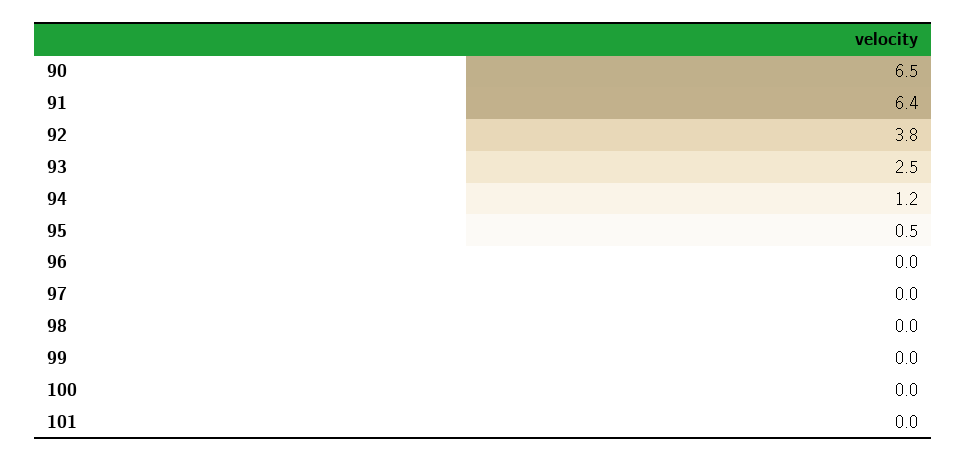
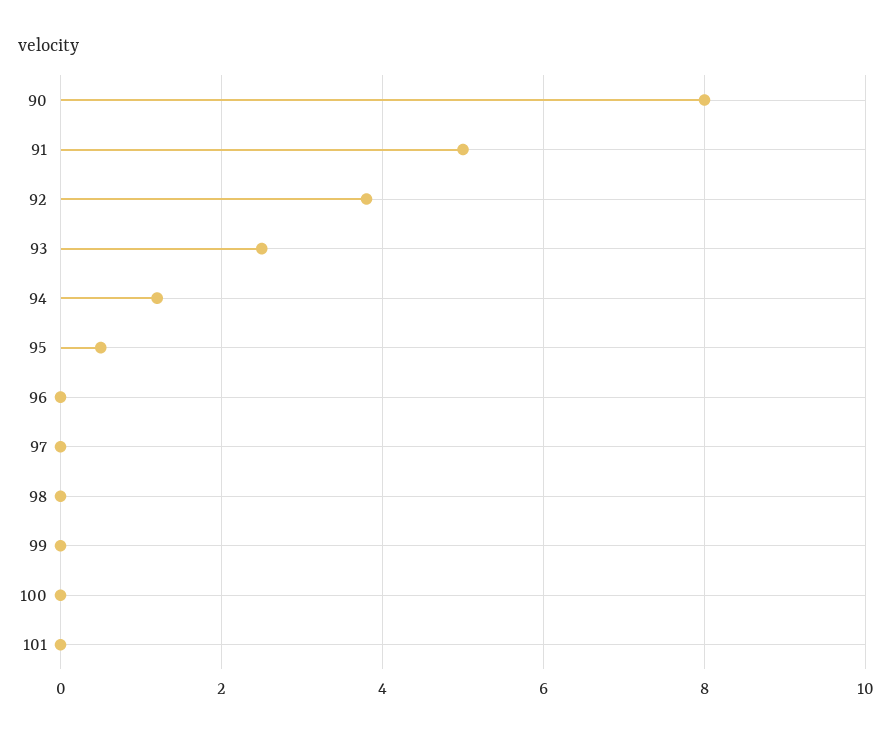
90: 6.5 -> 8
91: 6.4 -> 5

